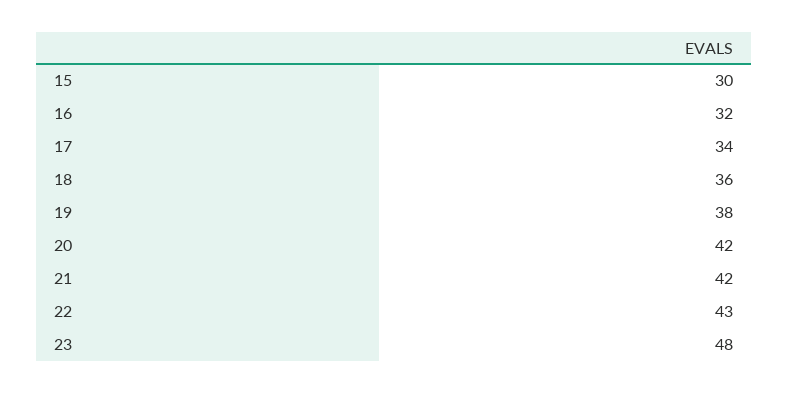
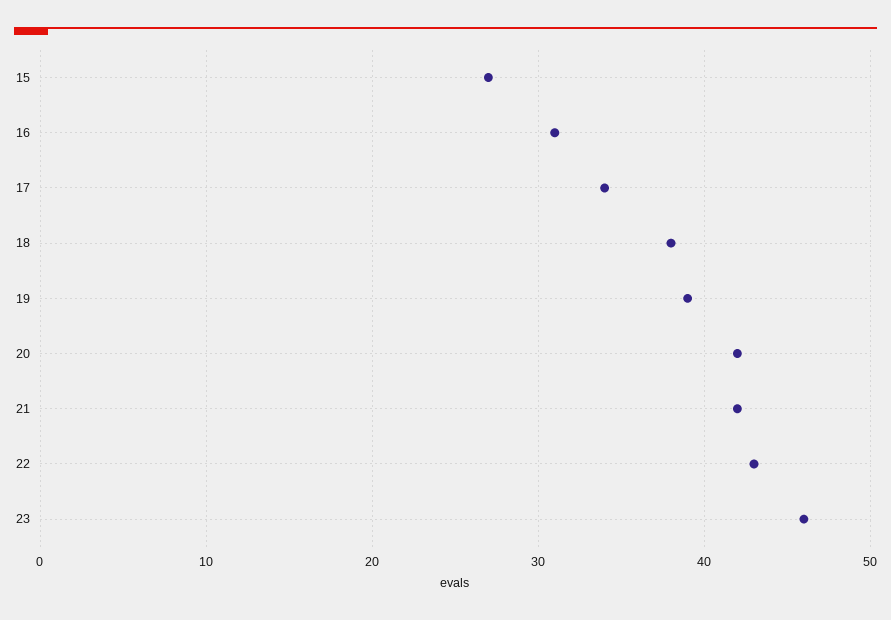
15: 30 -> 27
16: 32 -> 31
18: 36 -> 38
19: 38 -> 39
23: 48 -> 46

